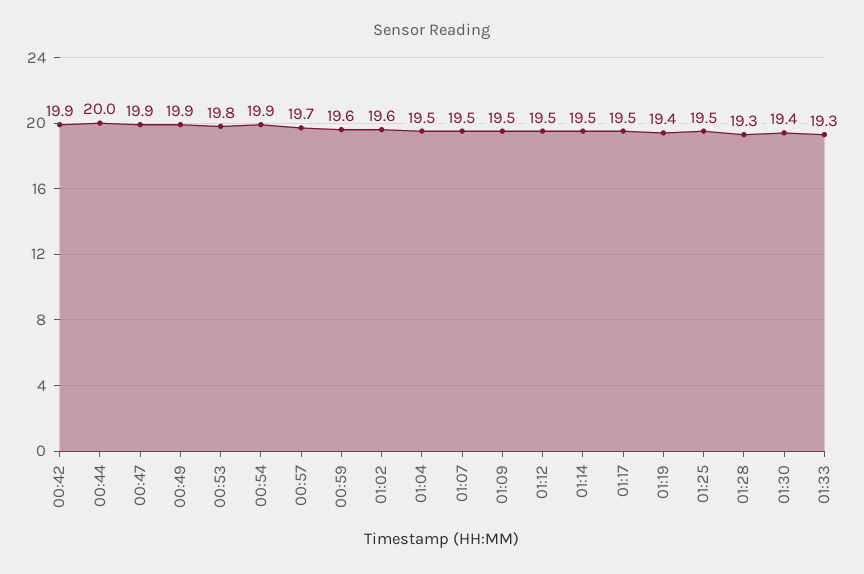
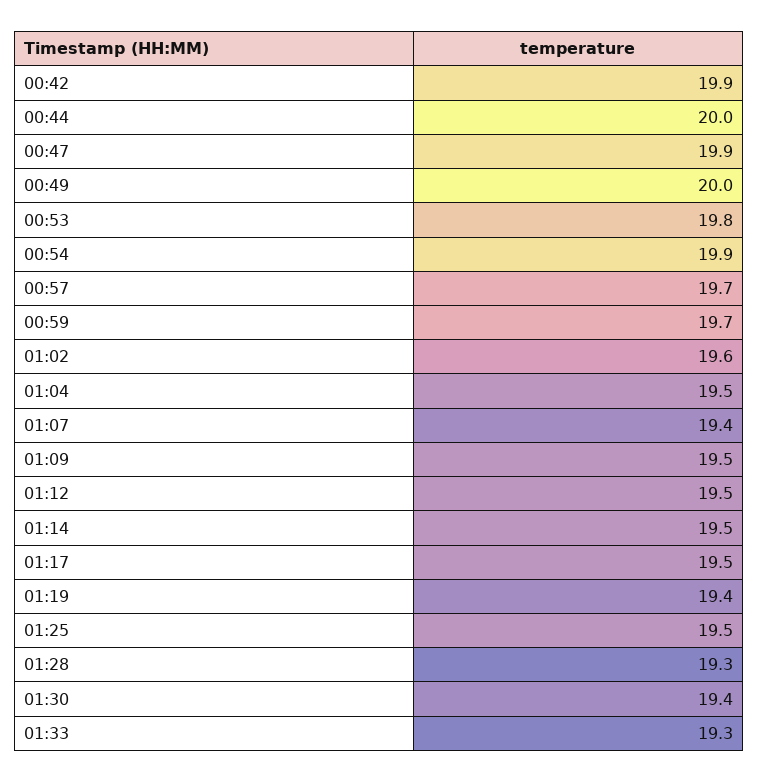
00:49: 19.9 -> 20
00:59: 19.6 -> 19.7
01:07: 19.5 -> 19.4

